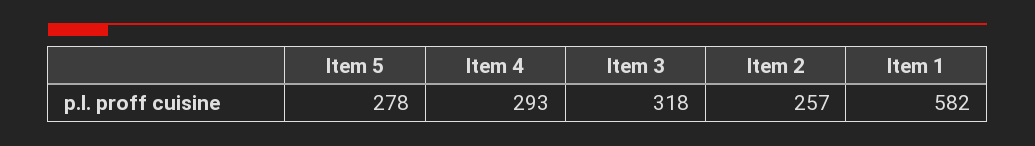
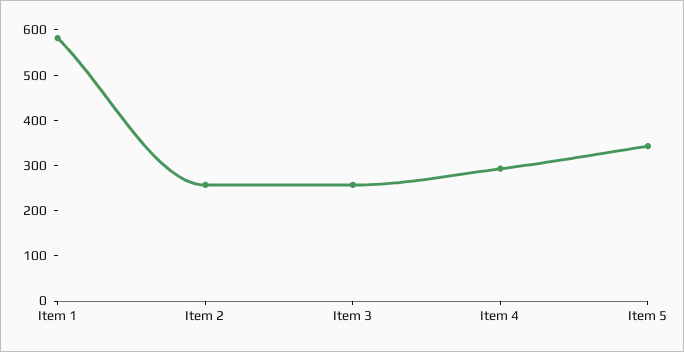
Item 5: 278 -> 340
Item 3: 318 -> 260

